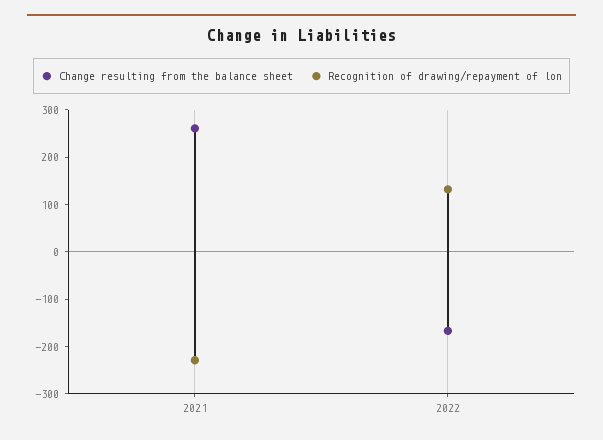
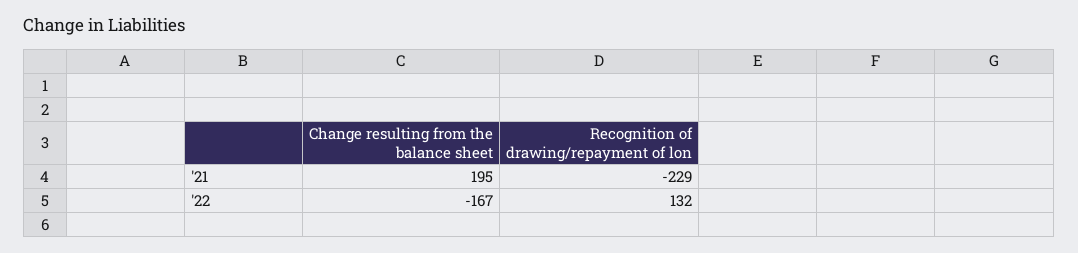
Change resulting from the balance sheet, 2021: 260 -> 195

